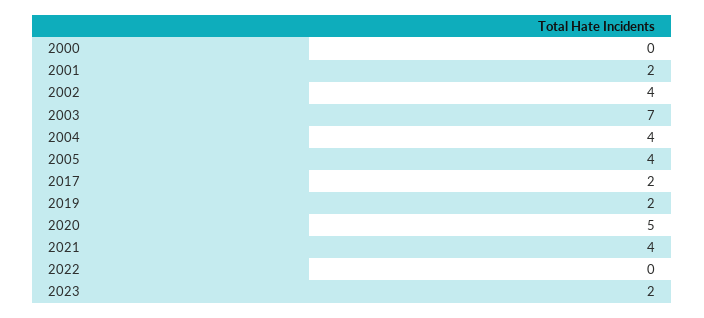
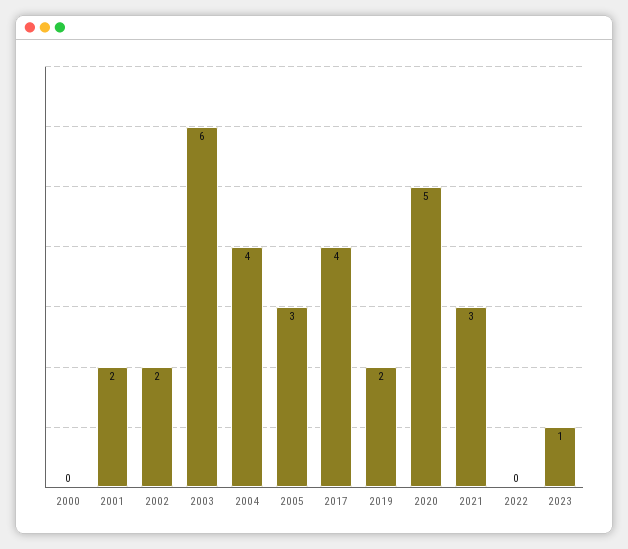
2002: 4 -> 2
2003: 7 -> 6
2005: 4 -> 3
2017: 2 -> 4
2021: 4 -> 3
2023: 2 -> 1

